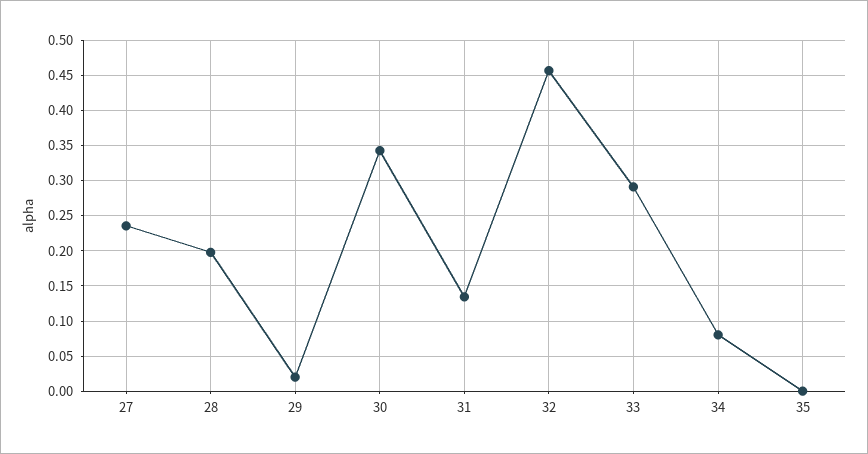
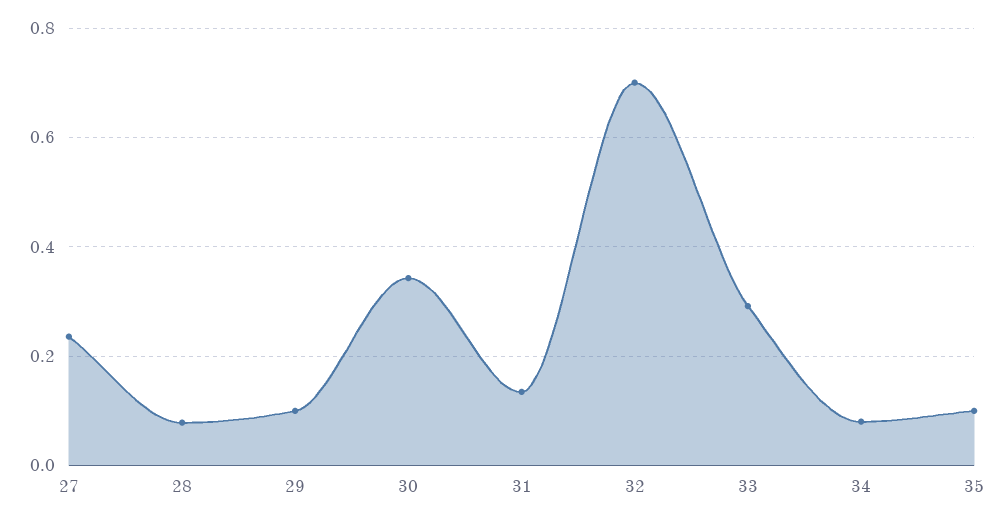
28: 0.2 -> 0.08
29: 0.02 -> 0.1
32: 0.46 -> 0.7
35: 0 -> 0.1

